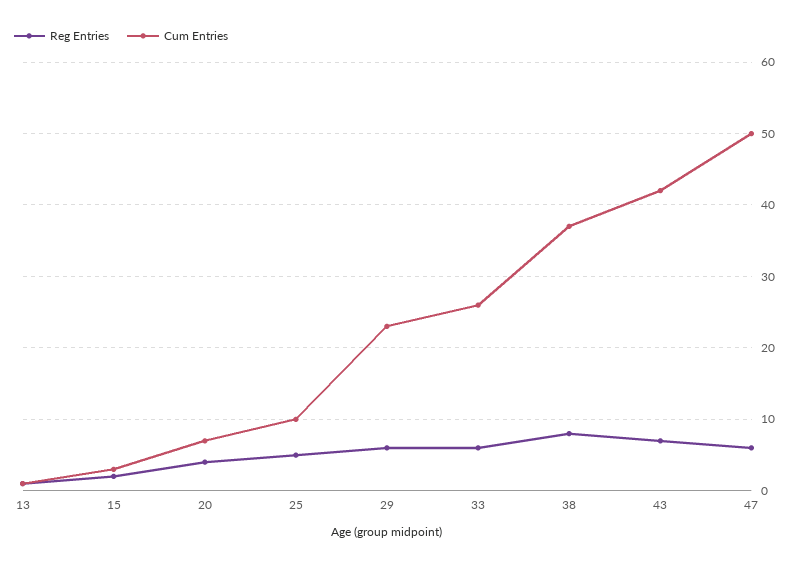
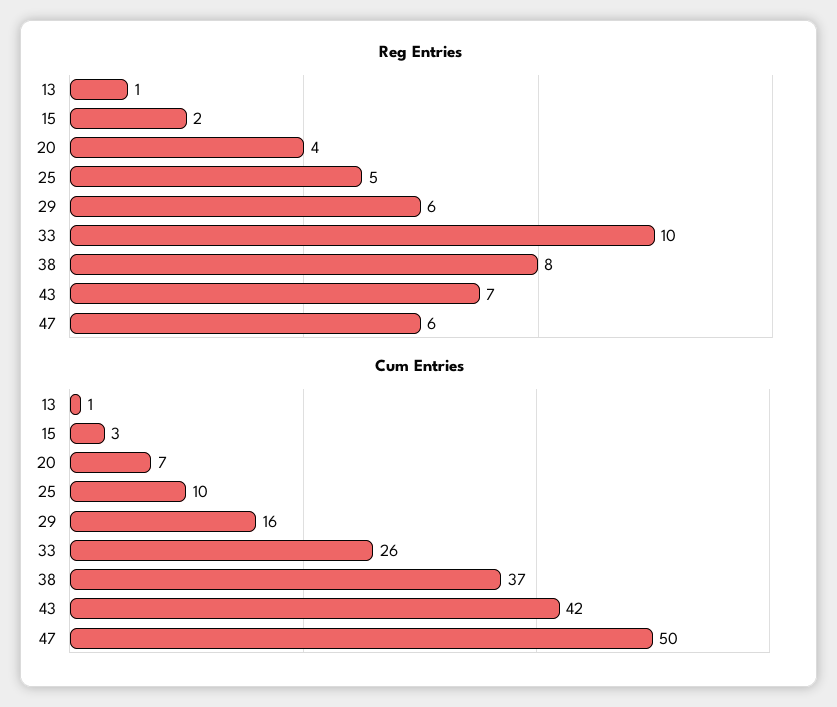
Cum Entries, 29: 23 -> 16
Reg Entries, 33: 6 -> 10

